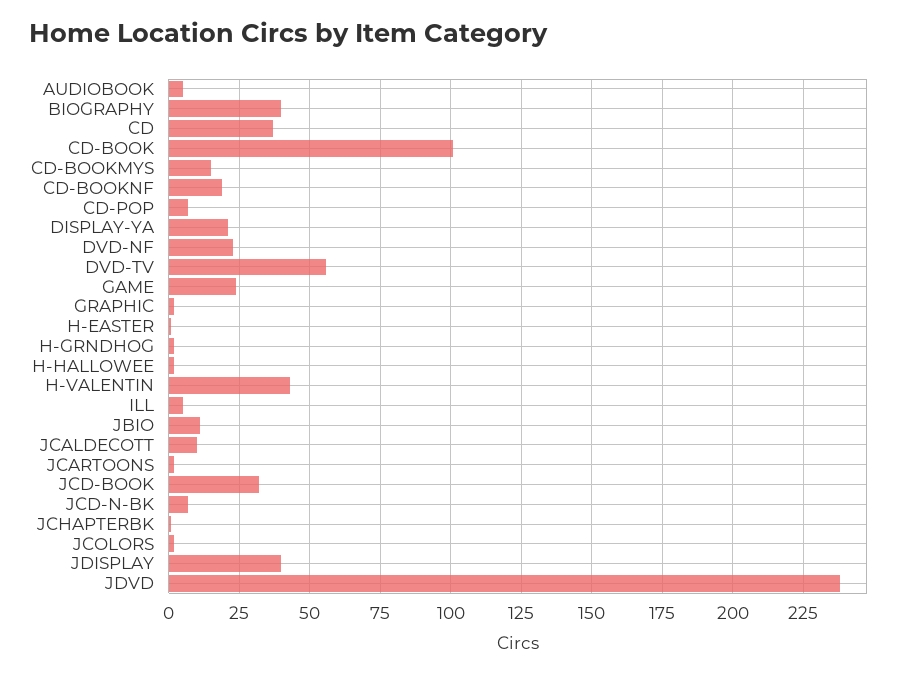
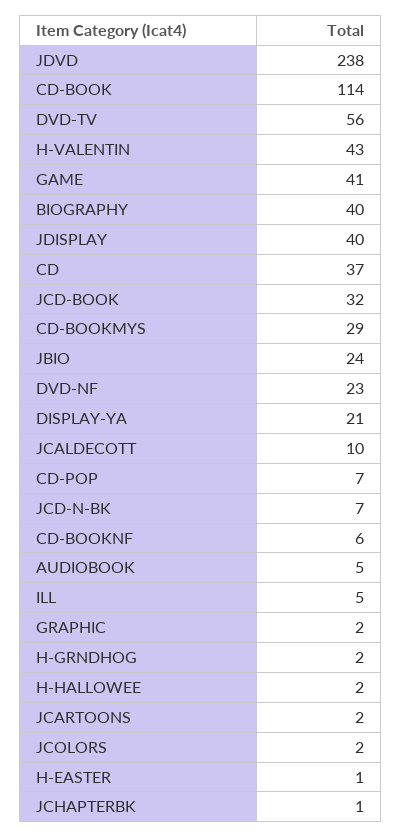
CD-BOOK: 100 -> 114
CD-BOOKMYS: 15 -> 29
CD-BOOKNF: 20 -> 6
GAME: 25 -> 41
JBIO: 10 -> 24

